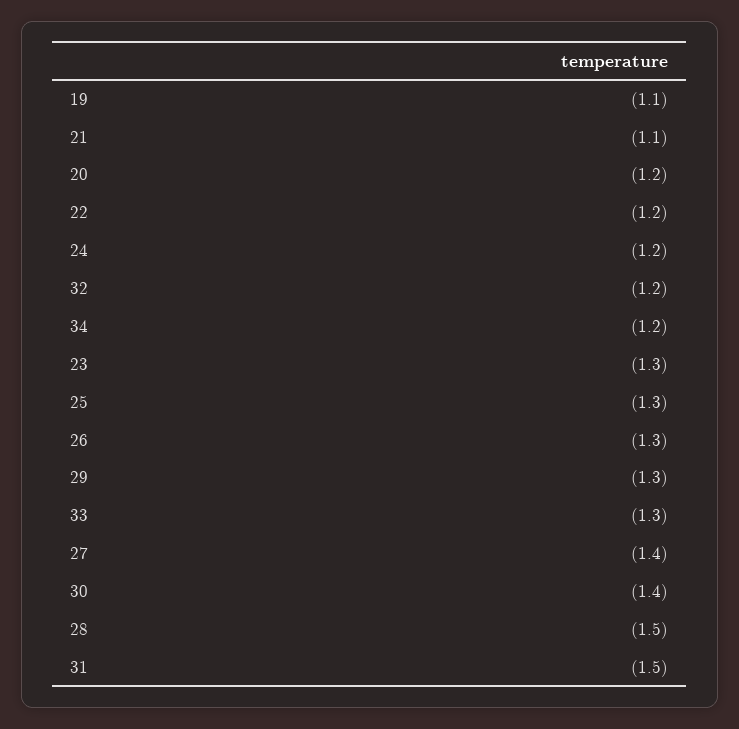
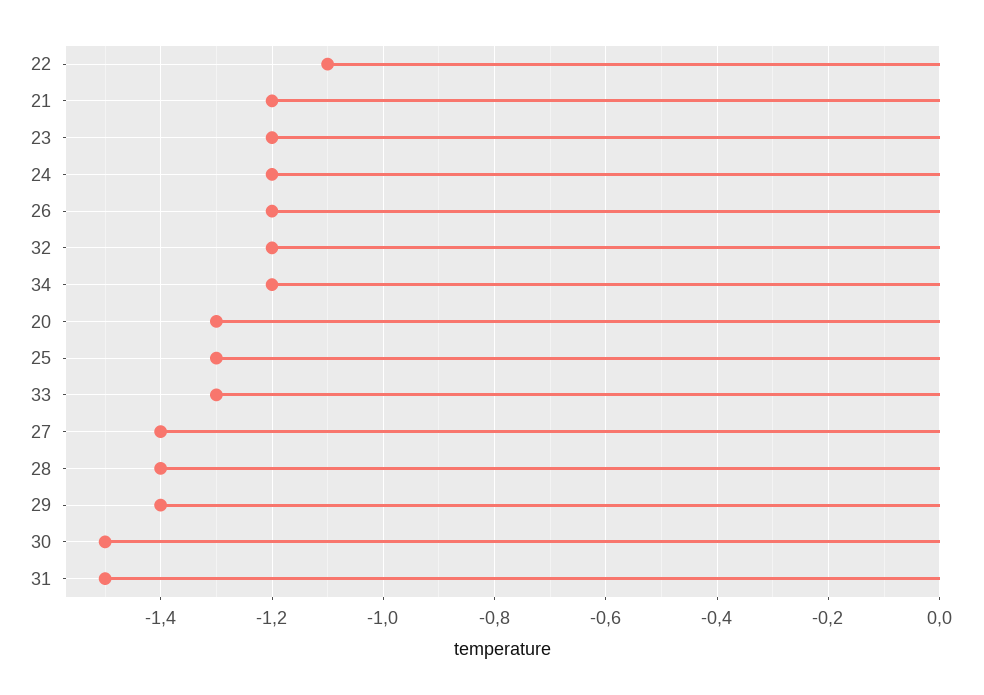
19: -1.1 -> none
21: -1.1 -> -1.2
20: -1.2 -> -1.3
22: -1.2 -> -1.1
23: -1.3 -> -1.2
26: -1.3 -> -1.2
29: -1.3 -> -1.4
30: -1.4 -> -1.5
28: -1.5 -> -1.4

